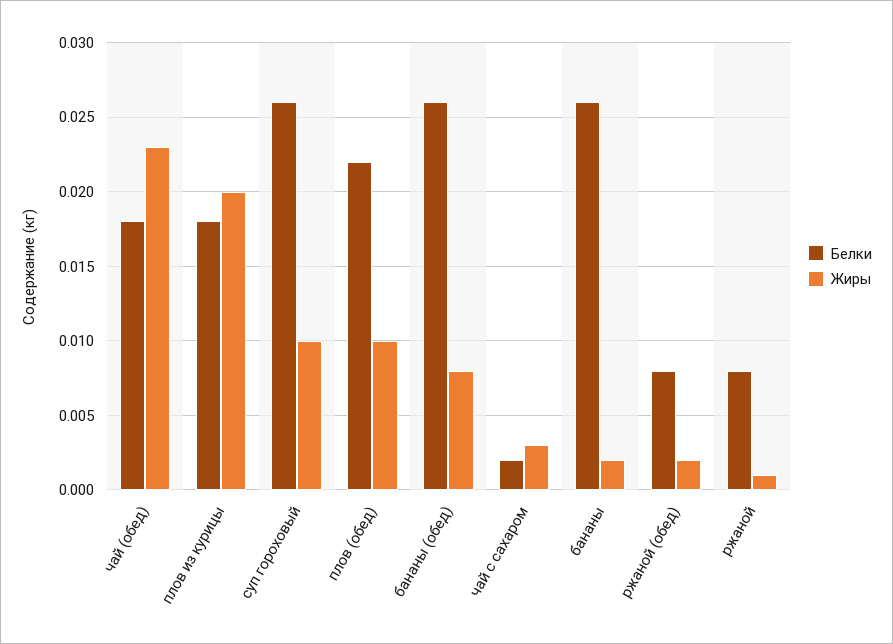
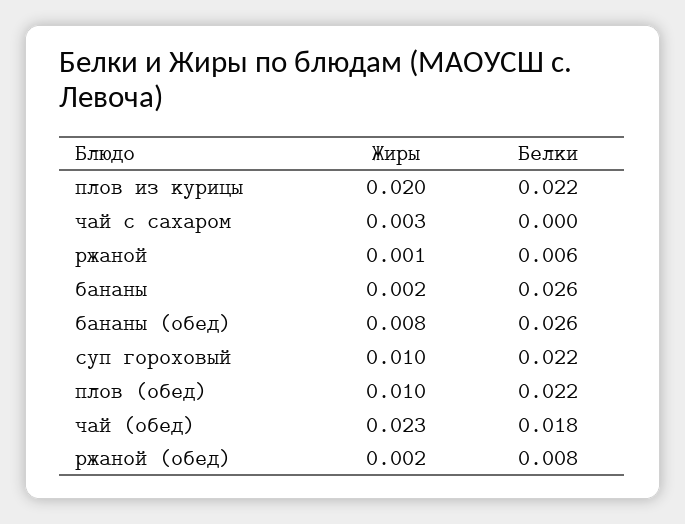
Белки, плов из курицы: 0.018 -> 0.022
Белки, суп гороховый: 0.026 -> 0.022
Белки, чай с сахаром: 0.002 -> 0
Белки, ржаной: 0.008 -> 0.006

